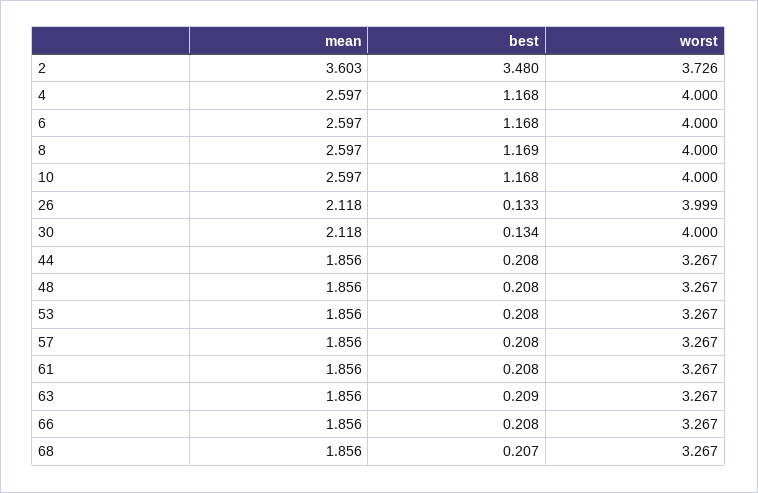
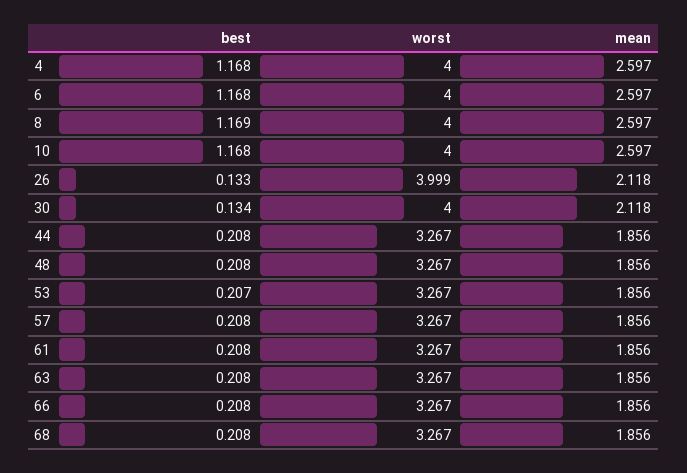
mean, 2: 3.603 -> none
best, 2: 3.48 -> none
worst, 2: 3.726 -> none
best, 53: 0.208 -> 0.207
best, 63: 0.209 -> 0.208
best, 68: 0.207 -> 0.208

